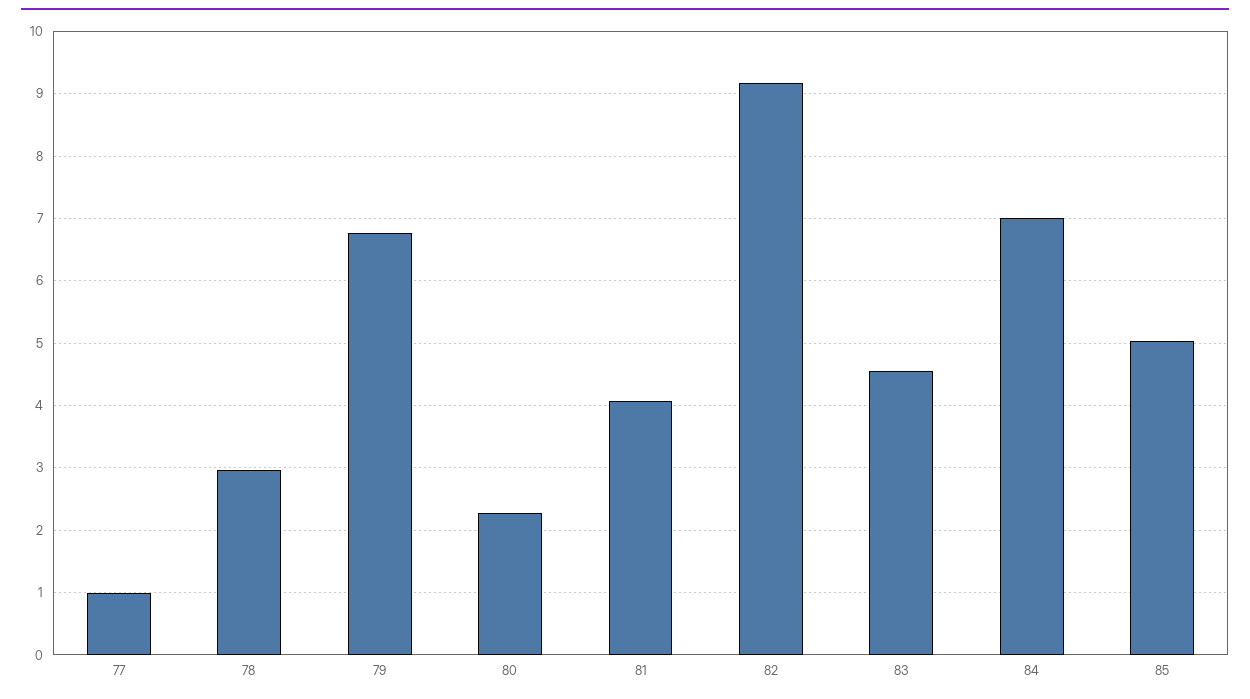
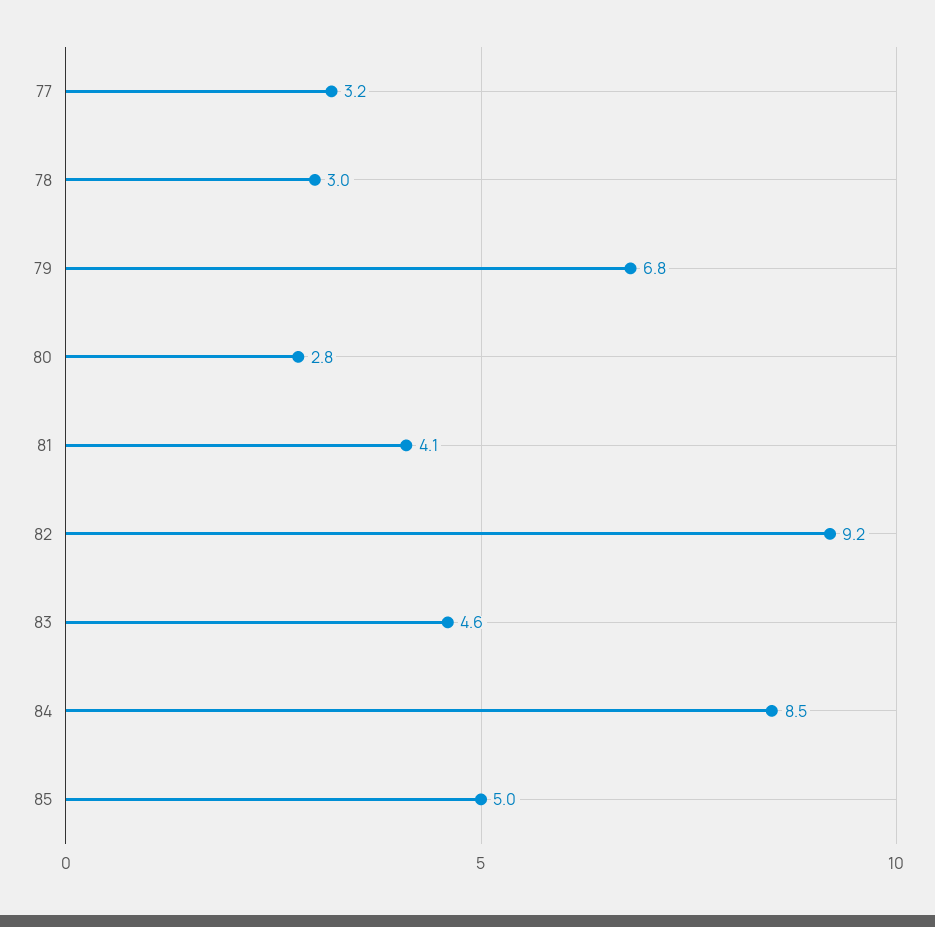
77: 1 -> 3.2
80: 2.3 -> 2.8
84: 7 -> 8.5

